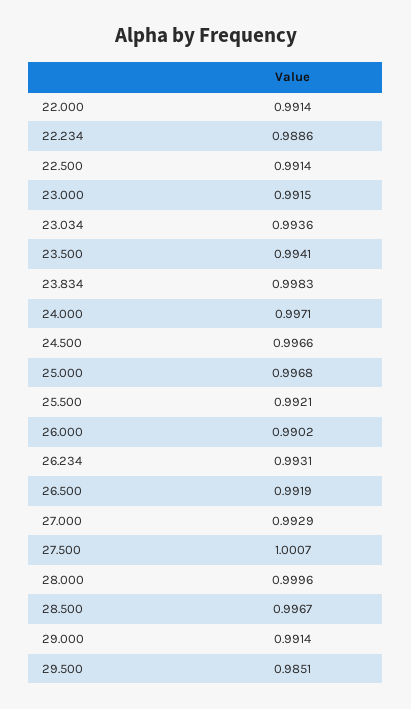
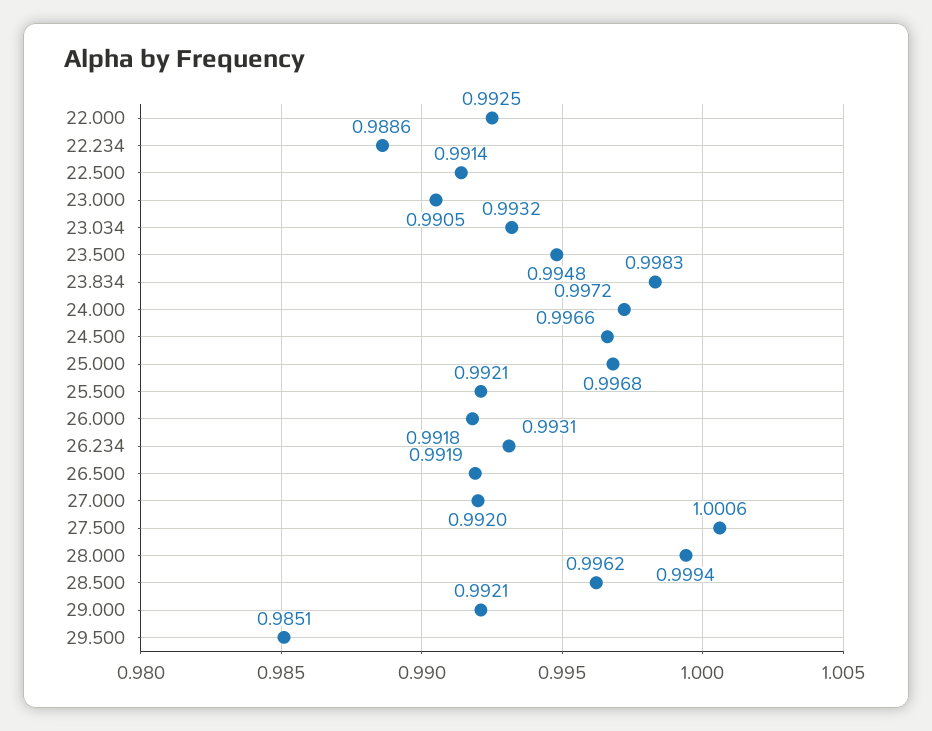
22.000: 0.9914 -> 0.9925
23.000: 0.9915 -> 0.9905
23.034: 0.9936 -> 0.9932
23.500: 0.9941 -> 0.9948
24.000: 0.9971 -> 0.9972
26.000: 0.9902 -> 0.9918
27.000: 0.9929 -> 0.992
27.500: 1.0007 -> 1.0006
28.000: 0.9996 -> 0.9994
28.500: 0.9967 -> 0.9962
29.000: 0.9914 -> 0.9921

